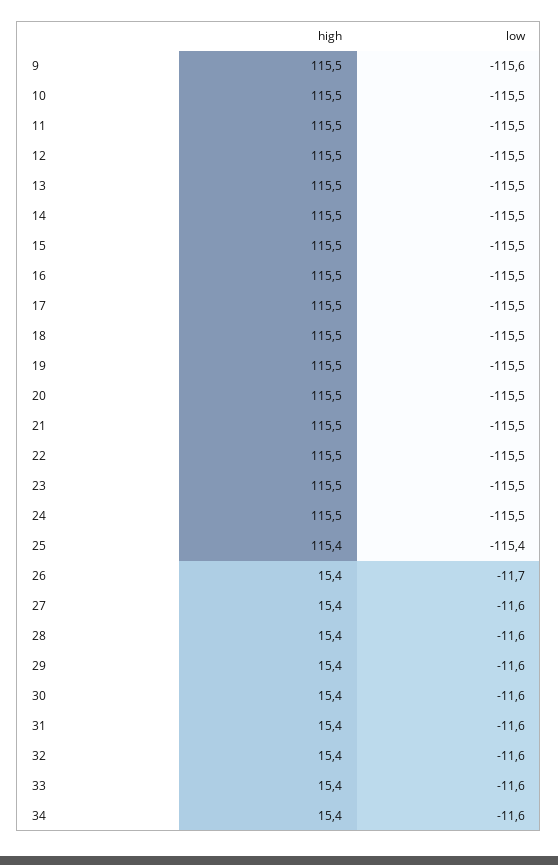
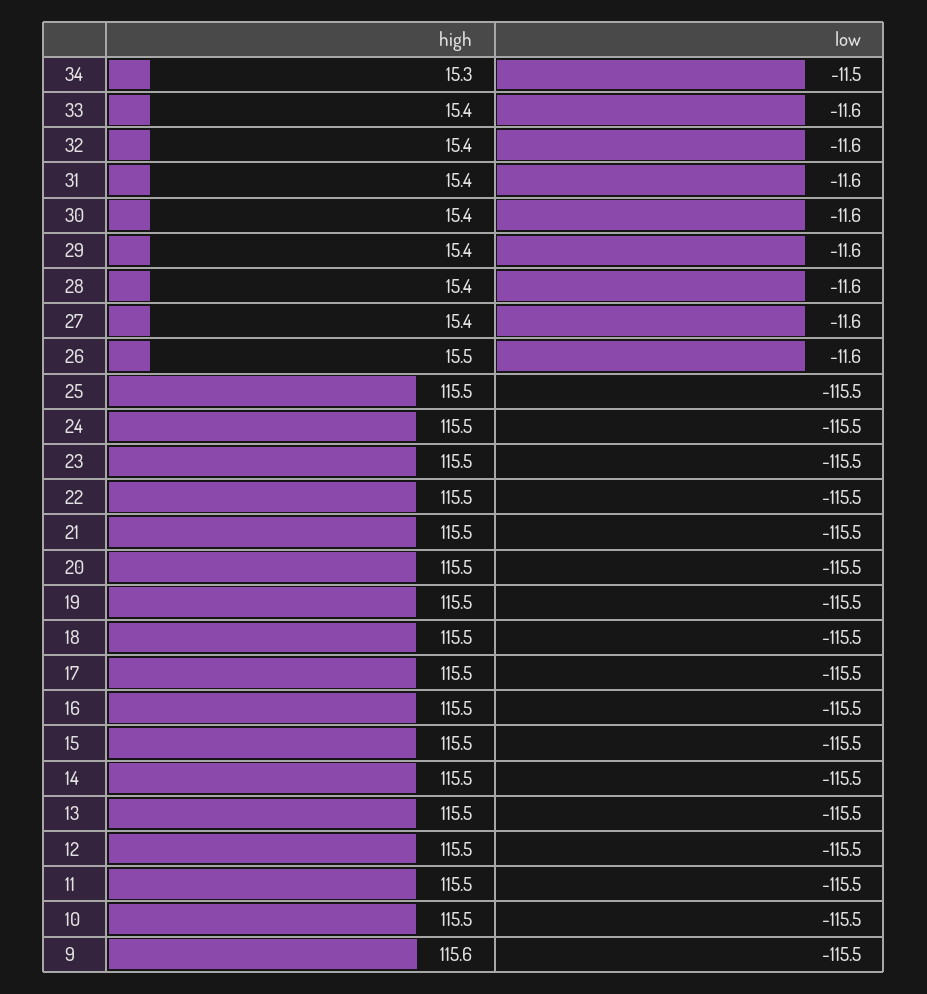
high, 9: 115.5 -> 115.6
low, 9: -115.6 -> -115.5
high, 25: 115.4 -> 115.5
low, 25: -115.4 -> -115.5
high, 26: 15.4 -> 15.5
low, 26: -11.7 -> -11.6
high, 34: 15.4 -> 15.3
low, 34: -11.6 -> -11.5

